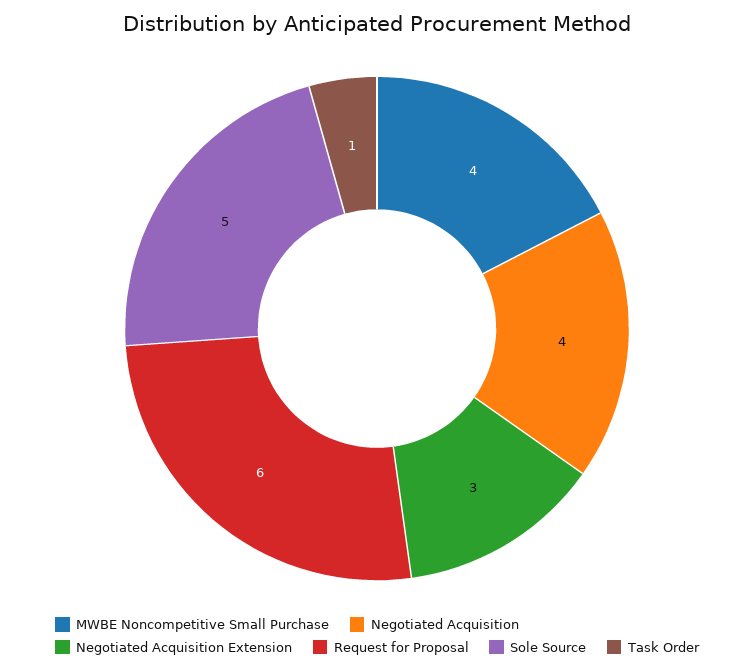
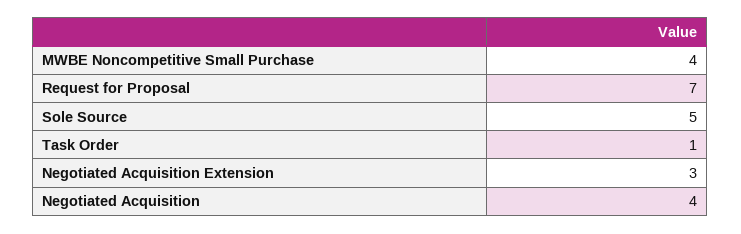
Request for Proposal: 6 -> 7

